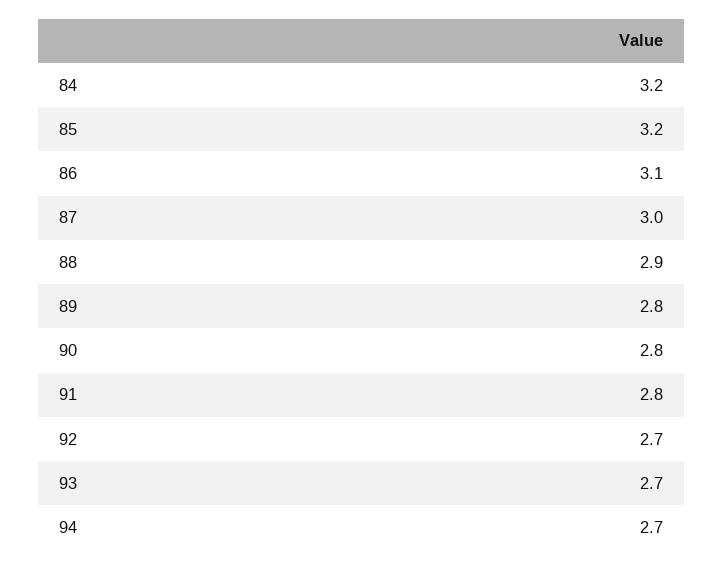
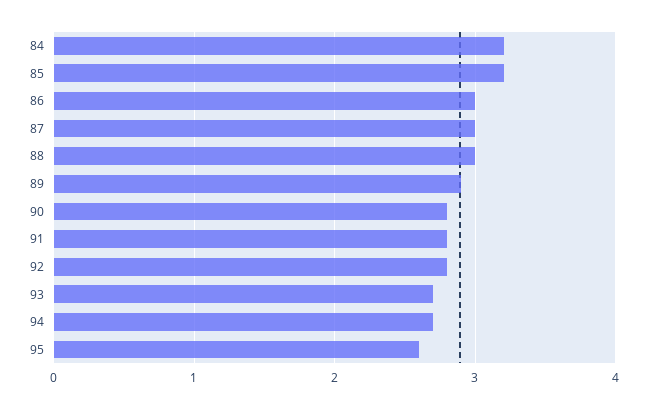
86: 3.1 -> 3
88: 2.9 -> 3
89: 2.8 -> 2.9
92: 2.7 -> 2.8
95: none -> 2.6

